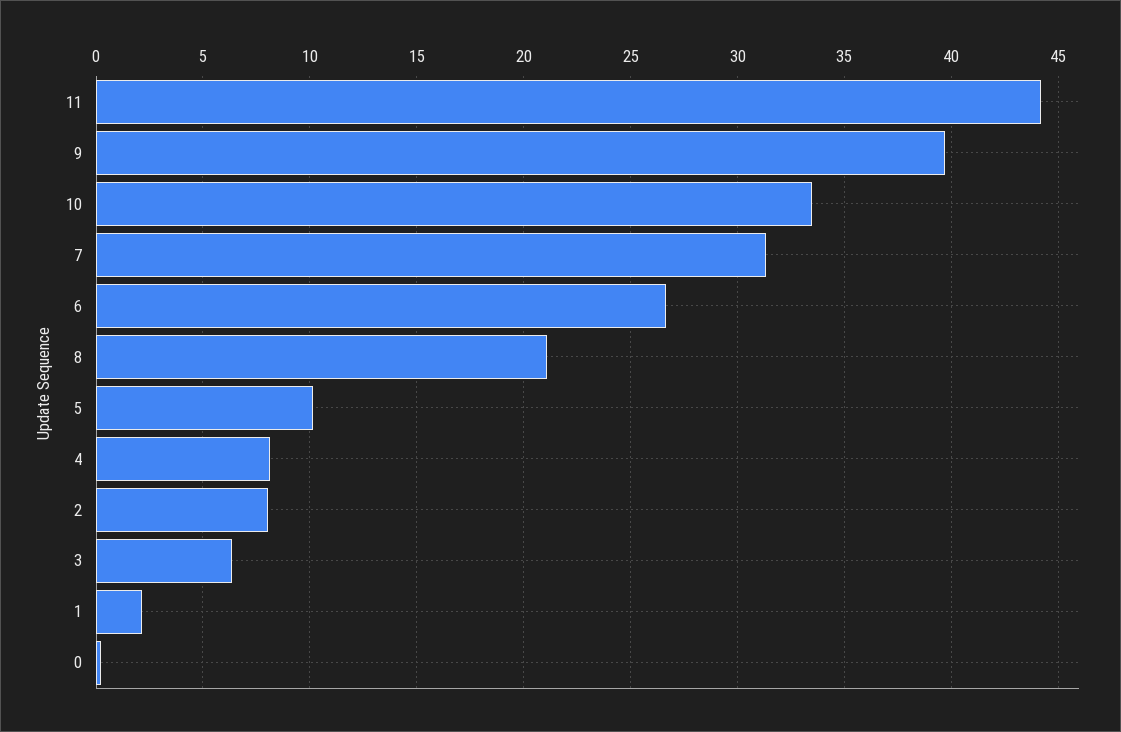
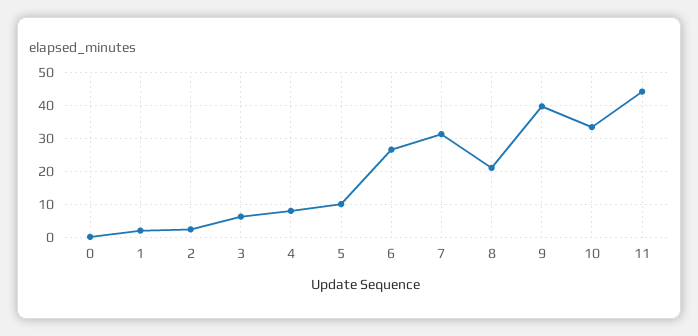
2: 8 -> 2

